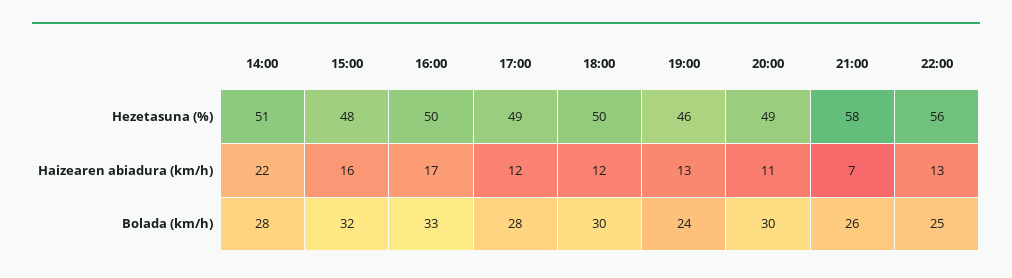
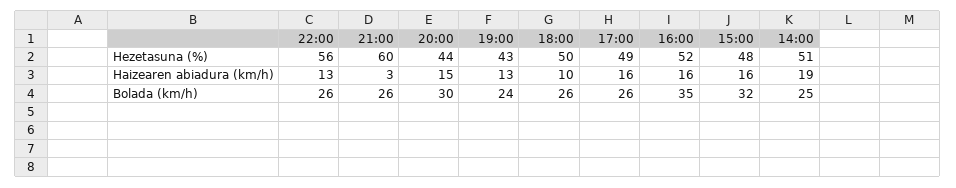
16:00, Hezetasuna (%): 50 -> 52
19:00, Hezetasuna (%): 46 -> 43
20:00, Hezetasuna (%): 49 -> 44
21:00, Hezetasuna (%): 58 -> 60
14:00, Haizearen abiadura (km/h): 22 -> 19
16:00, Haizearen abiadura (km/h): 17 -> 16
17:00, Haizearen abiadura (km/h): 12 -> 16
18:00, Haizearen abiadura (km/h): 12 -> 10
20:00, Haizearen abiadura (km/h): 11 -> 15
21:00, Haizearen abiadura (km/h): 7 -> 3
14:00, Bolada (km/h): 28 -> 25
16:00, Bolada (km/h): 33 -> 35
17:00, Bolada (km/h): 28 -> 26
18:00, Bolada (km/h): 30 -> 26
22:00, Bolada (km/h): 25 -> 26

